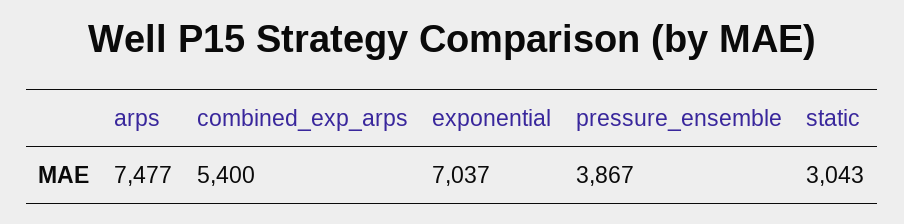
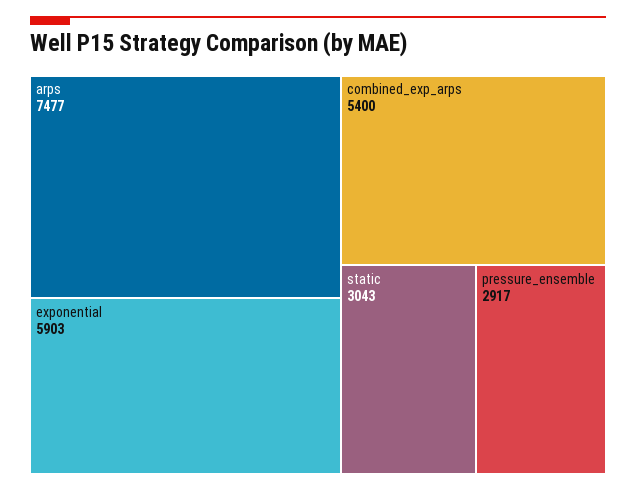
exponential: 7037 -> 5903
pressure_ensemble: 3867 -> 2917

